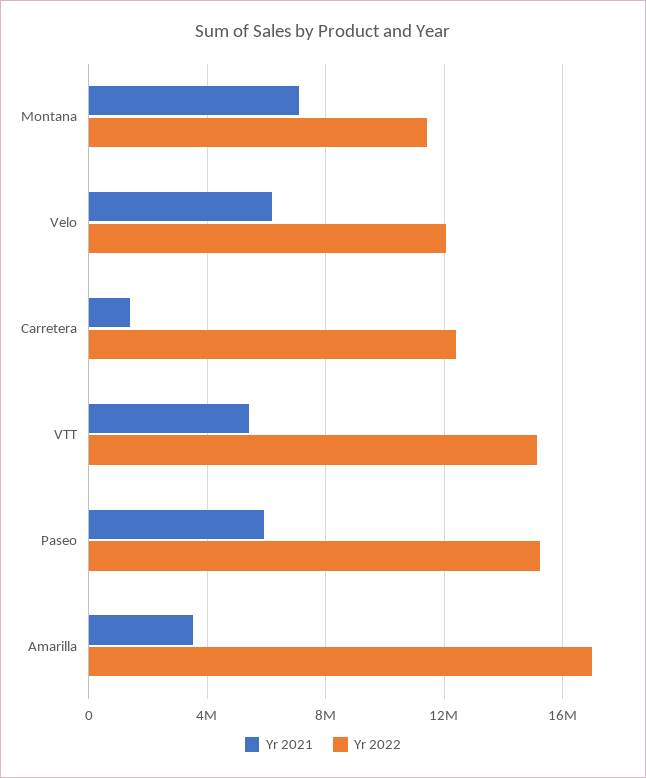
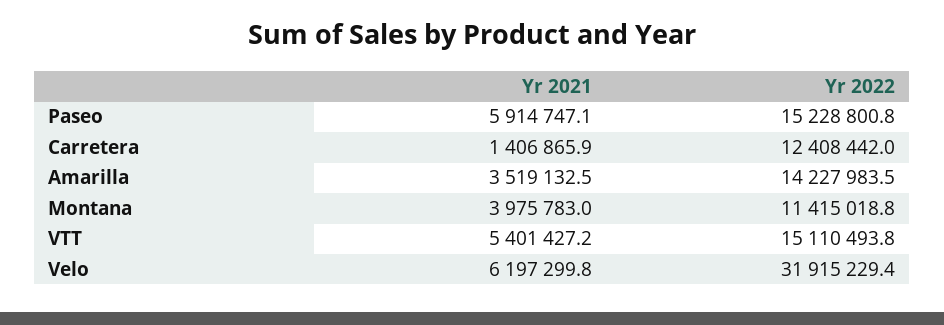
Yr 2021, Montana: 7000000 -> 3975783
Yr 2022, Velo: 12000000 -> 31915229.4
Yr 2022, Amarilla: 17000000 -> 14227983.5

